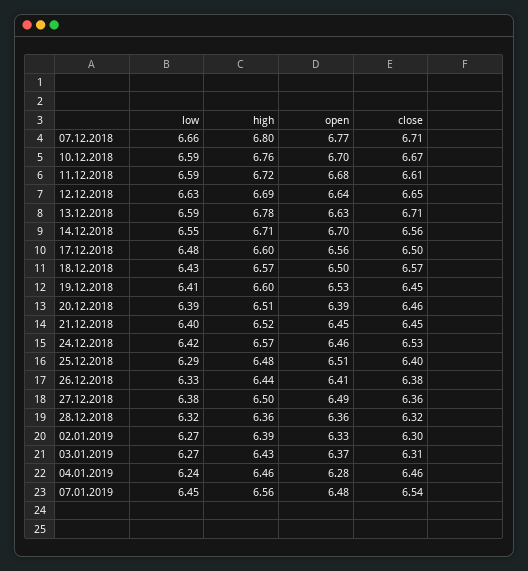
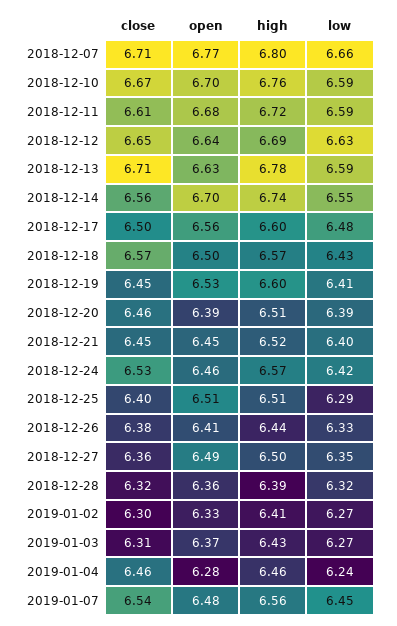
high, 14.12.2018: 6.71 -> 6.74
high, 25.12.2018: 6.48 -> 6.51
low, 27.12.2018: 6.38 -> 6.35
high, 28.12.2018: 6.36 -> 6.39
high, 02.01.2019: 6.39 -> 6.41

